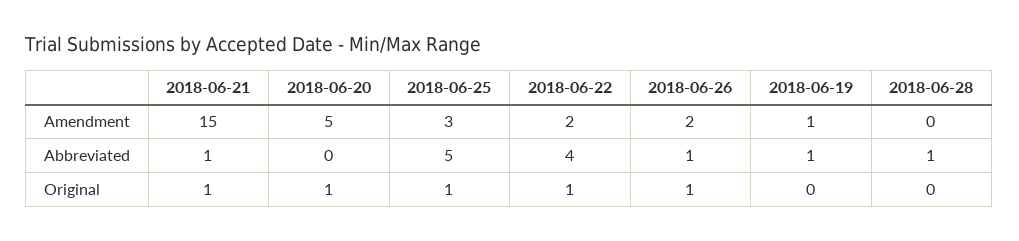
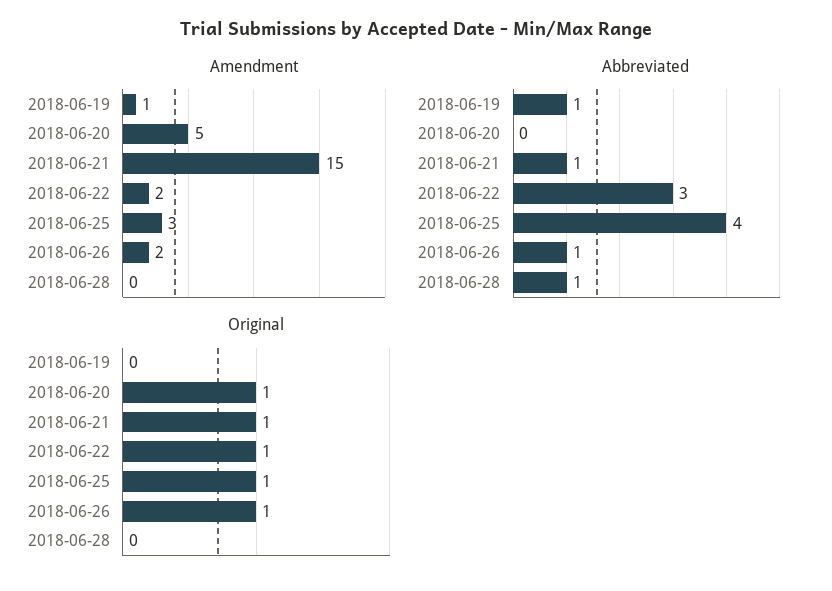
Abbreviated, 2018-06-25: 5 -> 4
Abbreviated, 2018-06-22: 4 -> 3

